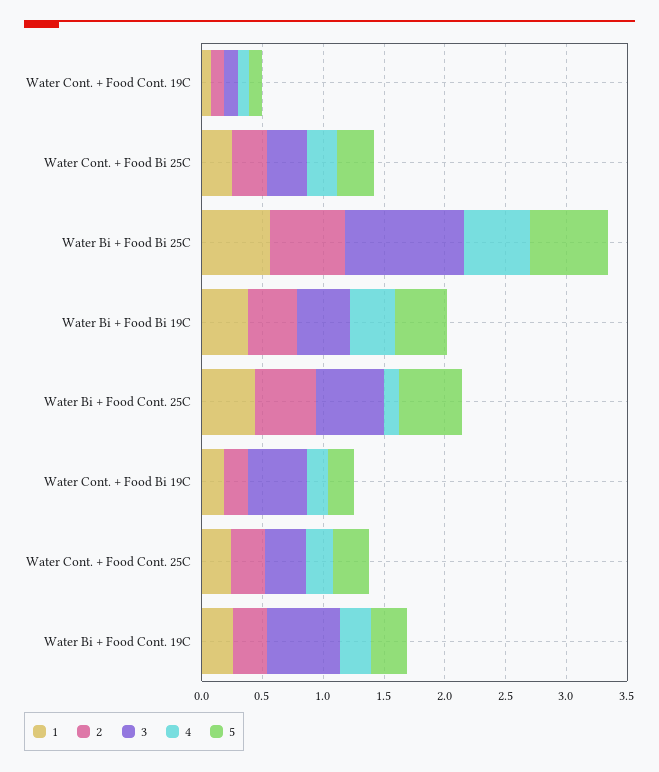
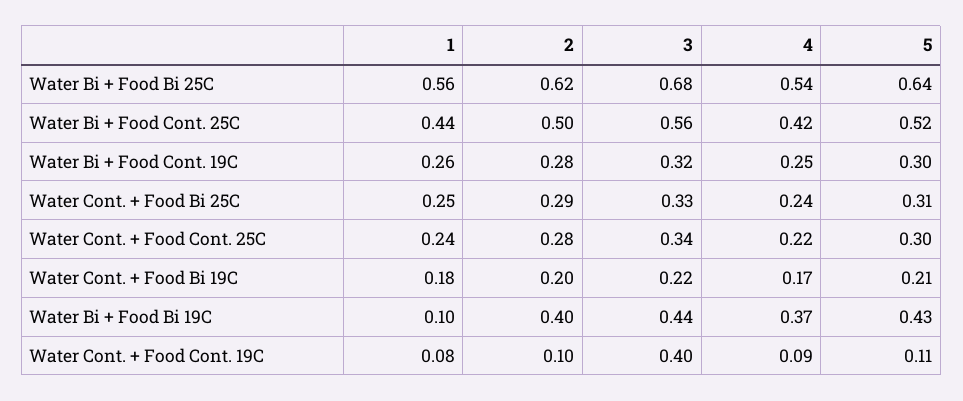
3, Water Cont. + Food Cont. 19C: 0.1 -> 0.4
3, Water Bi + Food Bi 25C: 1 -> 0.68
1, Water Bi + Food Bi 19C: 0.4 -> 0.1
4, Water Bi + Food Cont. 25C: 0.1 -> 0.42
3, Water Cont. + Food Bi 19C: 0.5 -> 0.22
3, Water Bi + Food Cont. 19C: 0.6 -> 0.32

